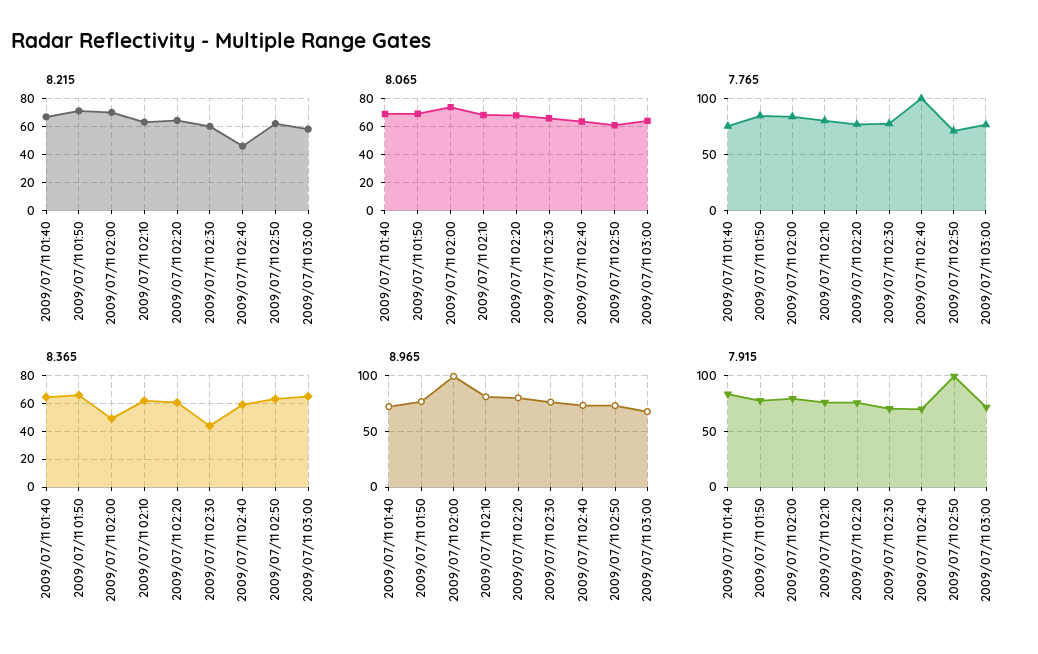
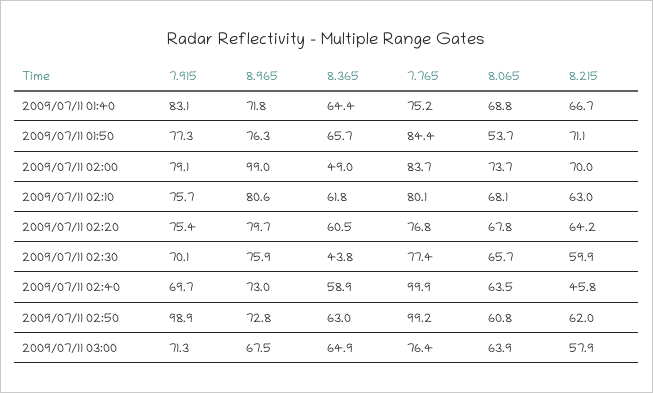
8.065, 2009/07/11 01:50: 70 -> 53.7
7.765, 2009/07/11 02:50: 70 -> 99.2

